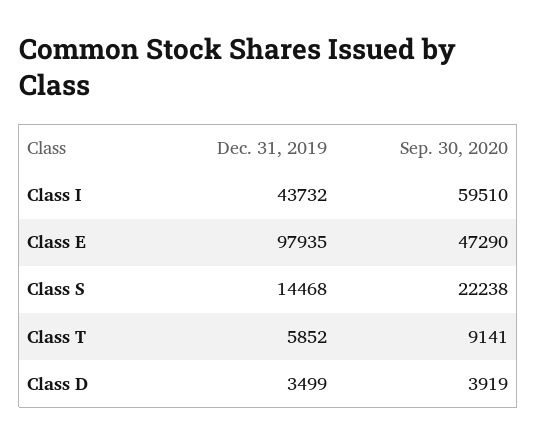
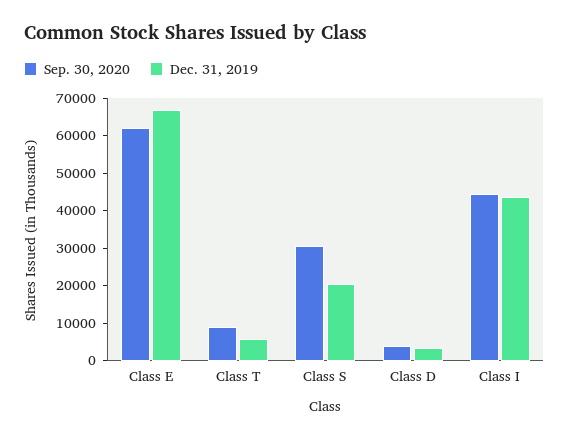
Sep. 30, 2020, Class I: 59510 -> 45000
Dec. 31, 2019, Class E: 97935 -> 67500
Sep. 30, 2020, Class E: 47290 -> 62500
Dec. 31, 2019, Class S: 14468 -> 20000
Sep. 30, 2020, Class S: 22238 -> 30000

